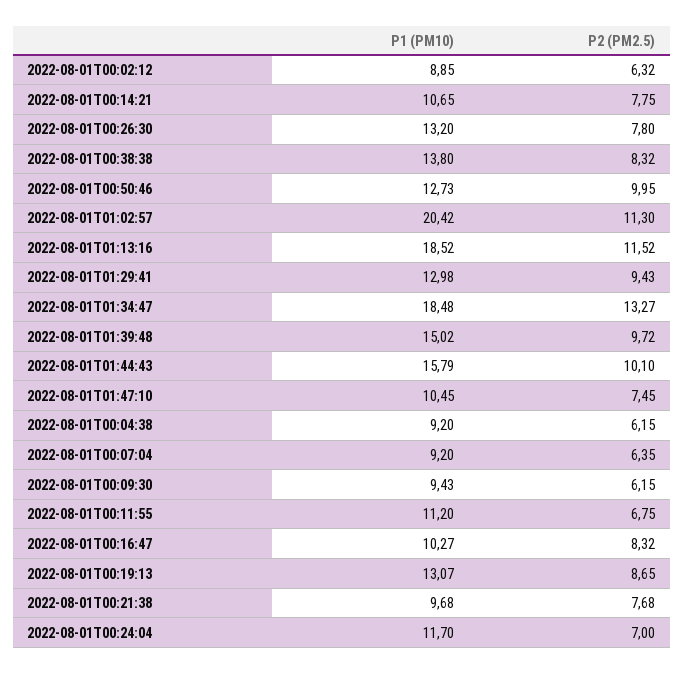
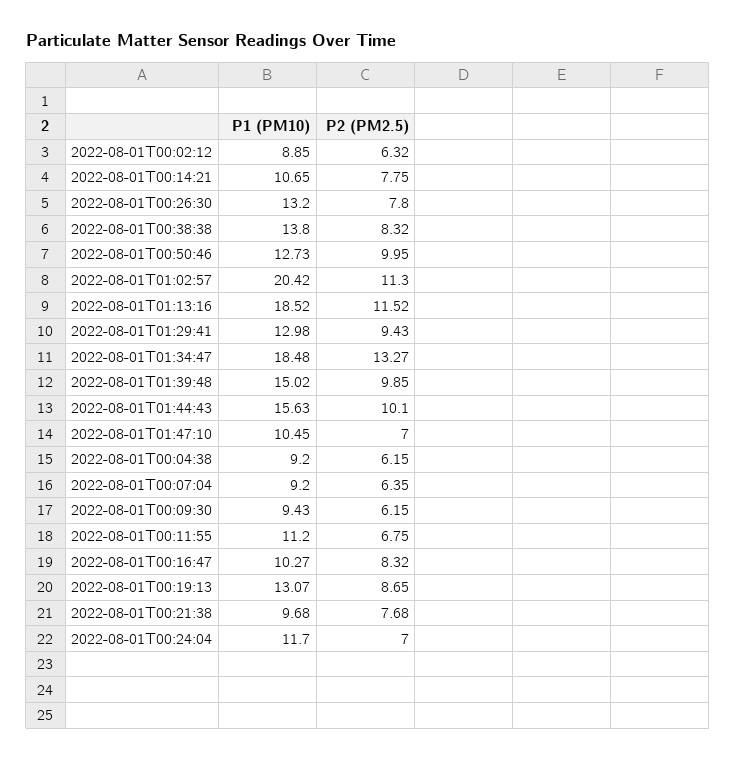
P2 (PM2.5), 2022-08-01T01:39:48: 9.72 -> 9.85
P1 (PM10), 2022-08-01T01:44:43: 15.79 -> 15.63
P2 (PM2.5), 2022-08-01T01:47:10: 7.45 -> 7

